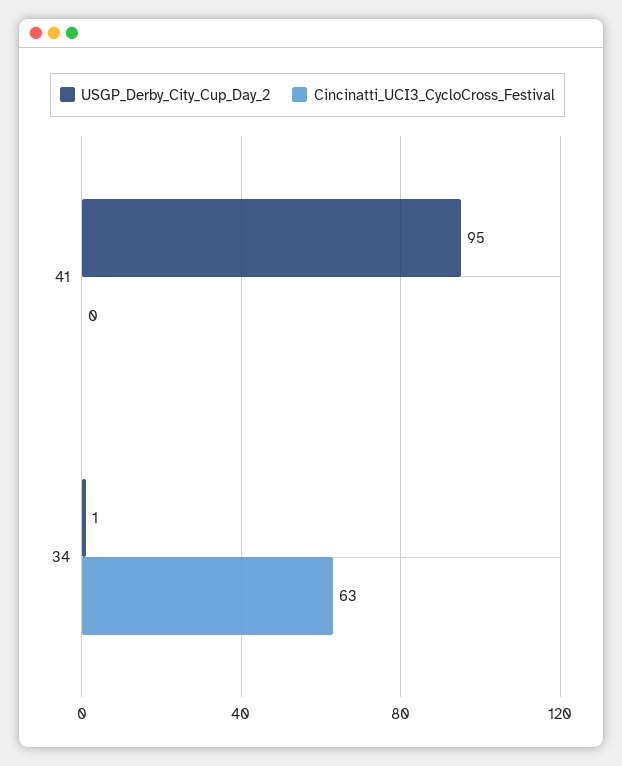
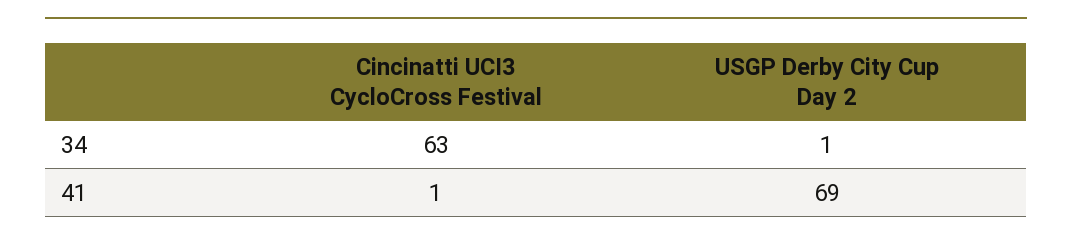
USGP_Derby_City_Cup_Day_2, 41: 95 -> 69
Cincinatti_UCI3_CycloCross_Festival, 41: 0 -> 1

